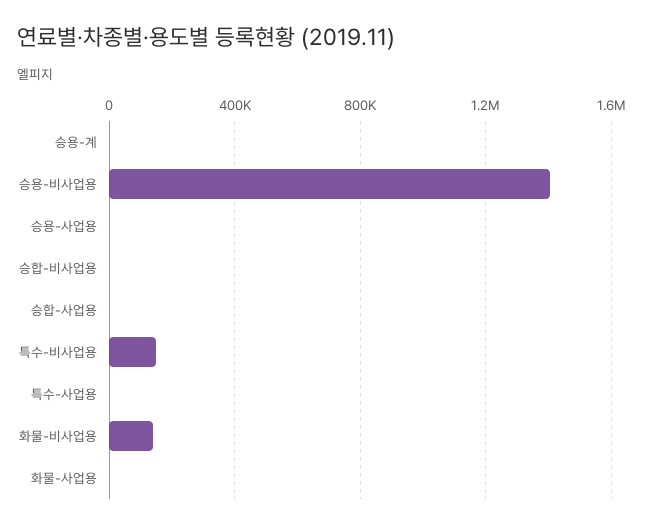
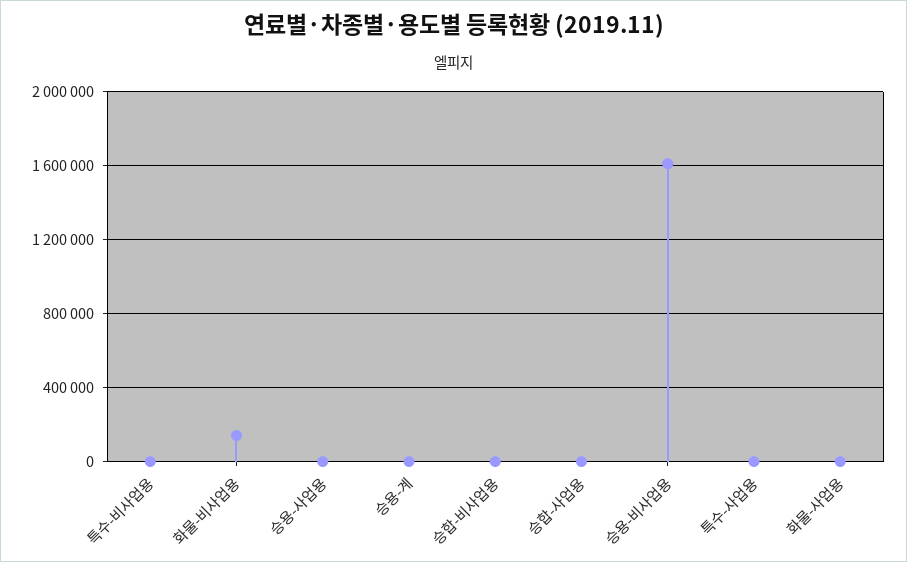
승용-비사업용: 1400000 -> 1600000
특수-비사업용: 150000 -> 0

